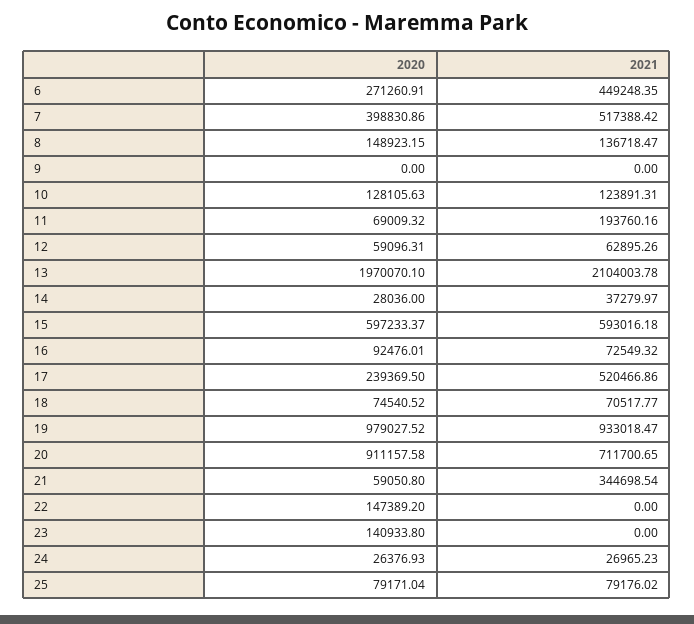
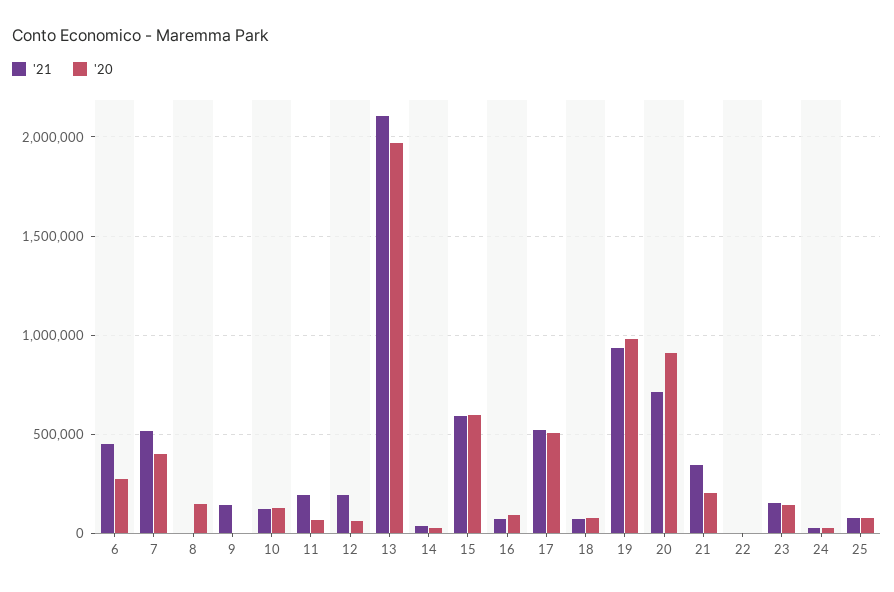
2021, 8: 136718.47 -> 0
2021, 9: 0 -> 150000
2021, 12: 62895.26 -> 200000
2020, 17: 239369.5 -> 500000
2020, 21: 59050.8 -> 200000
2020, 22: 147389.2 -> 0
2021, 23: 0 -> 150000

